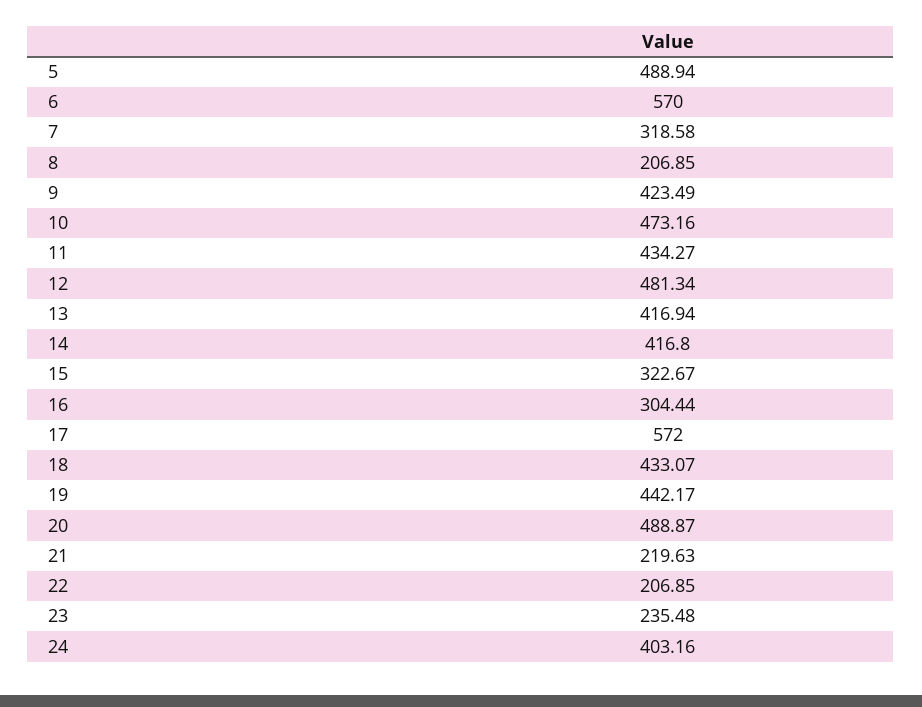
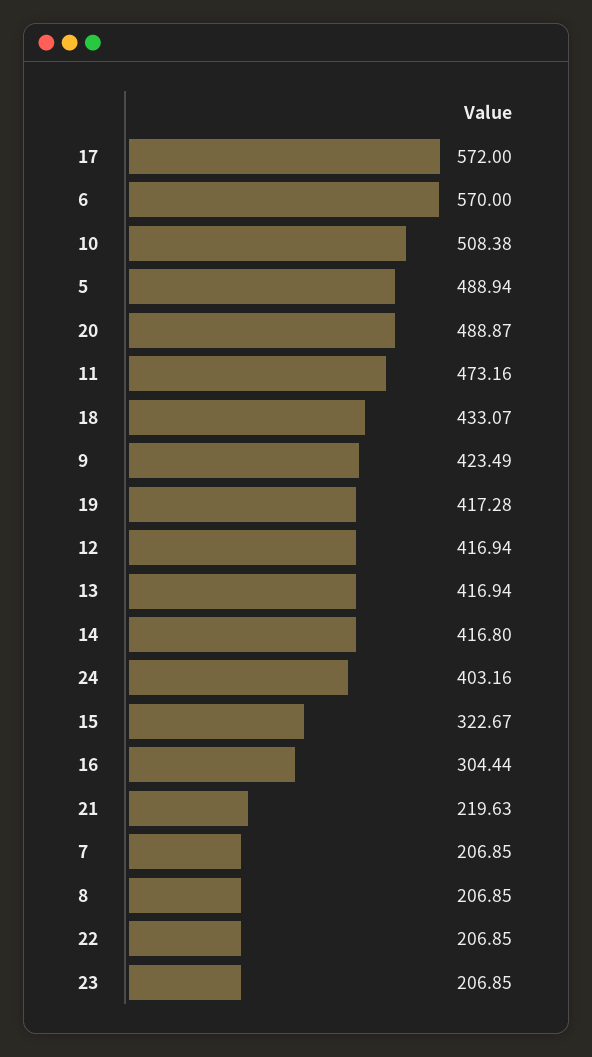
7: 318.58 -> 206.85
10: 473.16 -> 508.38
11: 434.27 -> 473.16
12: 481.34 -> 416.94
19: 442.17 -> 417.28
23: 235.48 -> 206.85

